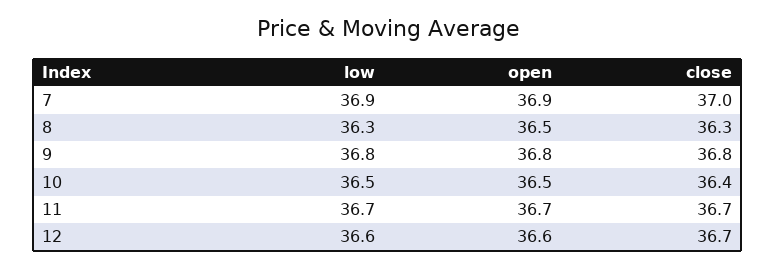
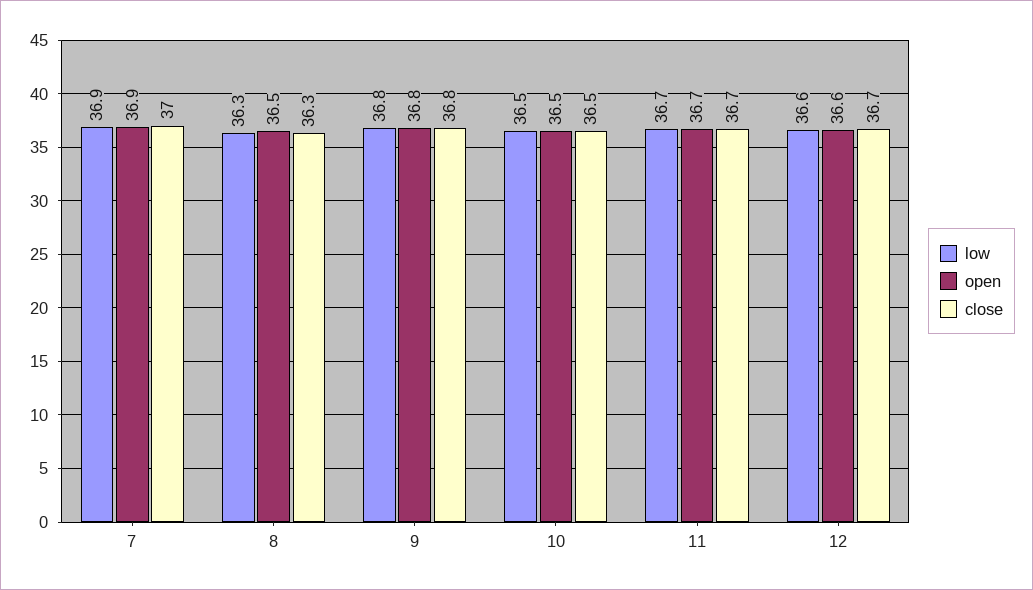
close, 10: 36.4 -> 36.5

